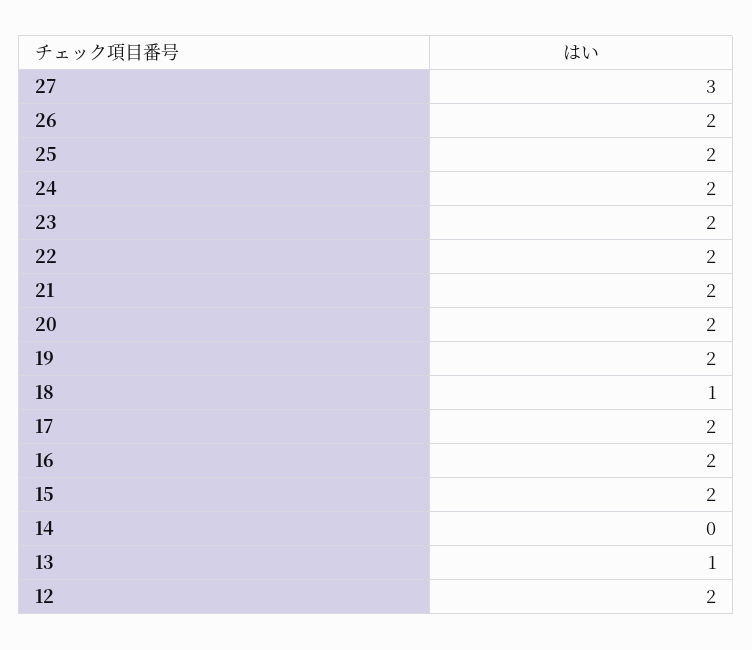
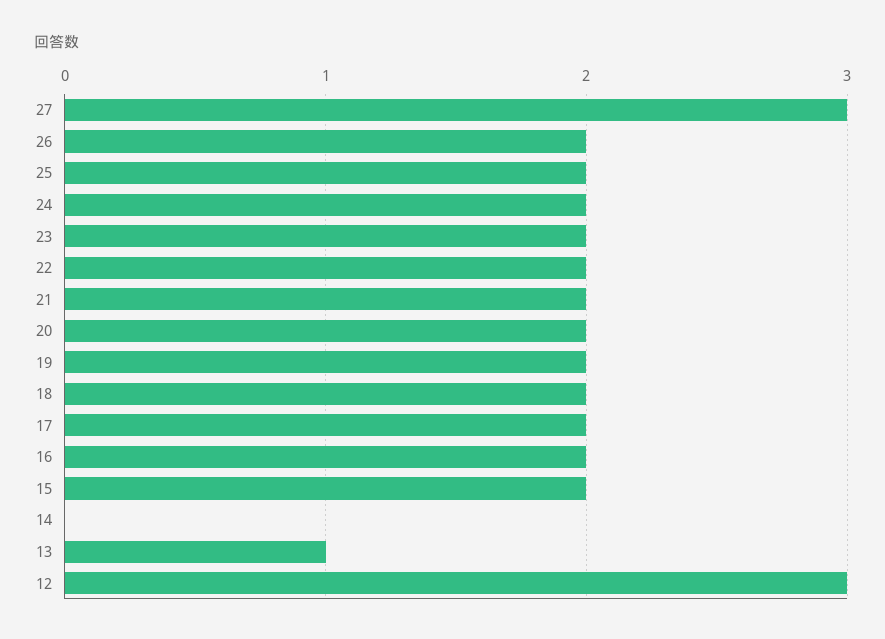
18: 1 -> 2
12: 2 -> 3

